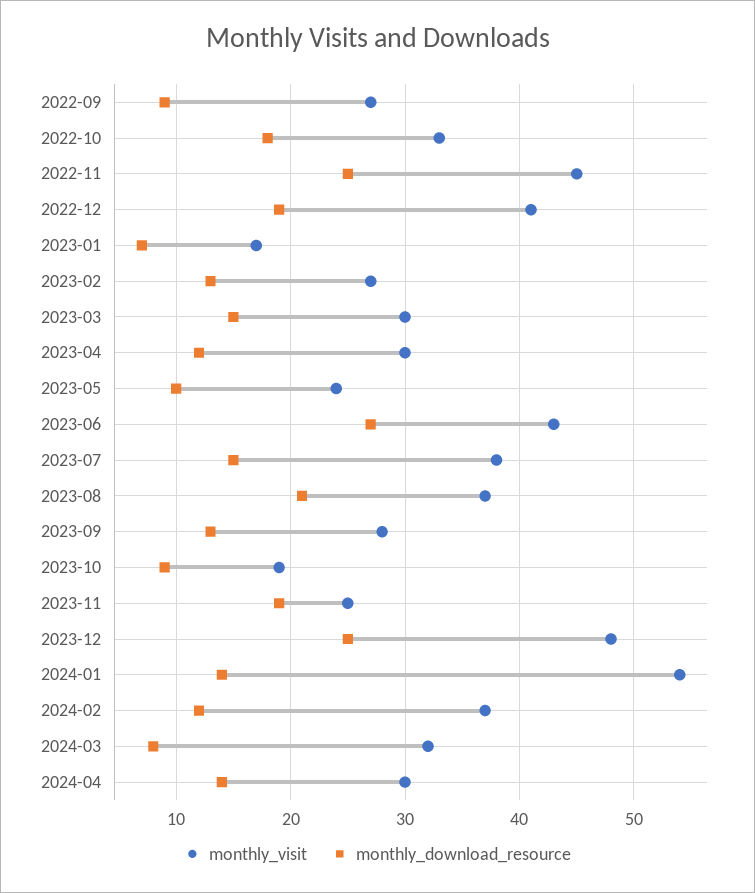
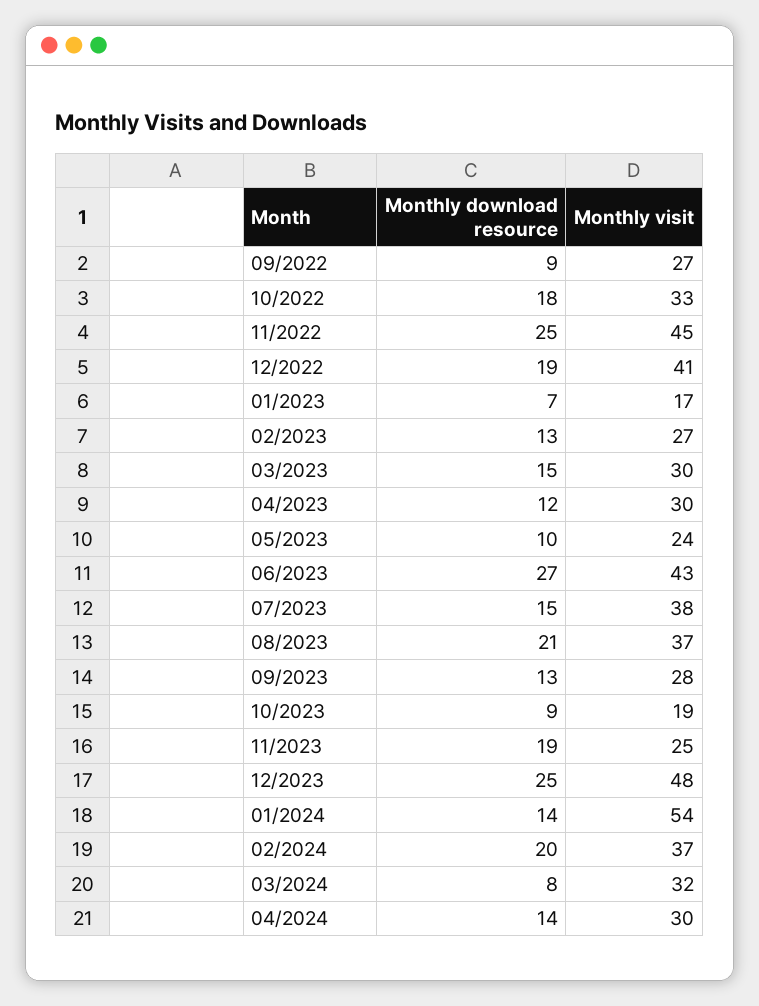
monthly_download_resource, 2024-02: 12 -> 20

